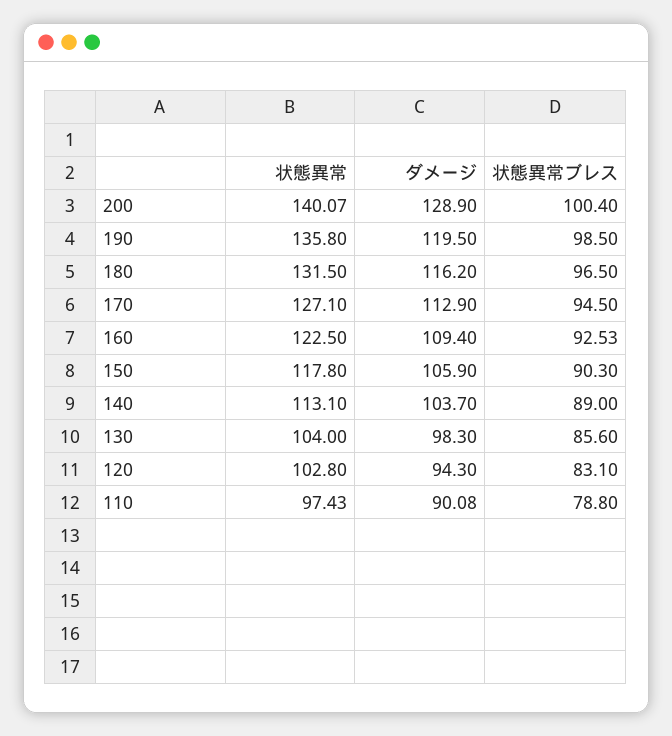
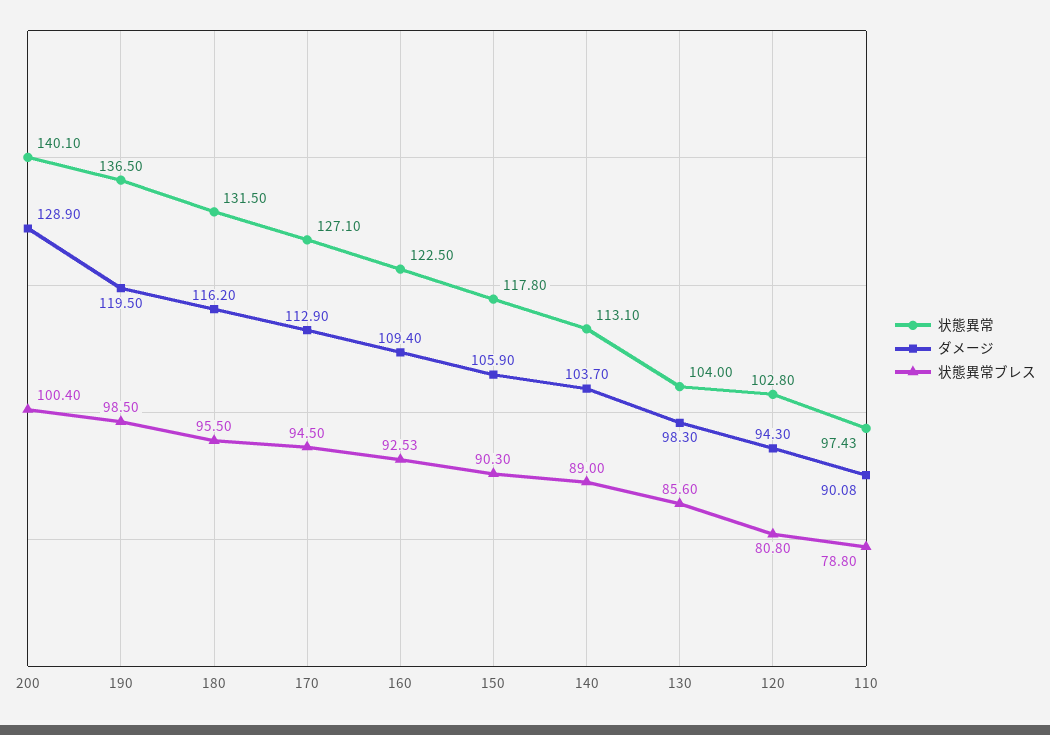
状態異常, 200: 140.07 -> 140.1
状態異常, 190: 135.8 -> 136.5
状態異常ブレス, 180: 96.5 -> 95.5
状態異常ブレス, 120: 83.1 -> 80.8

